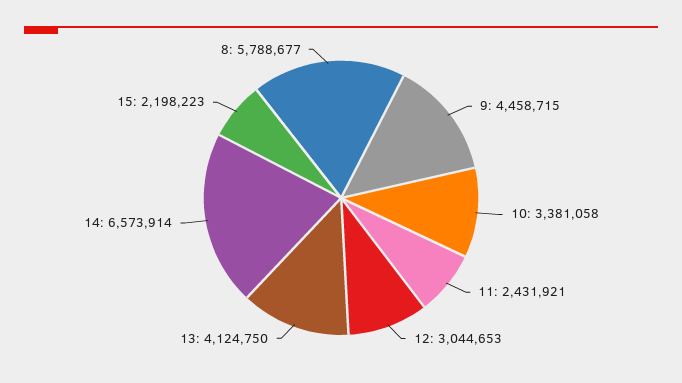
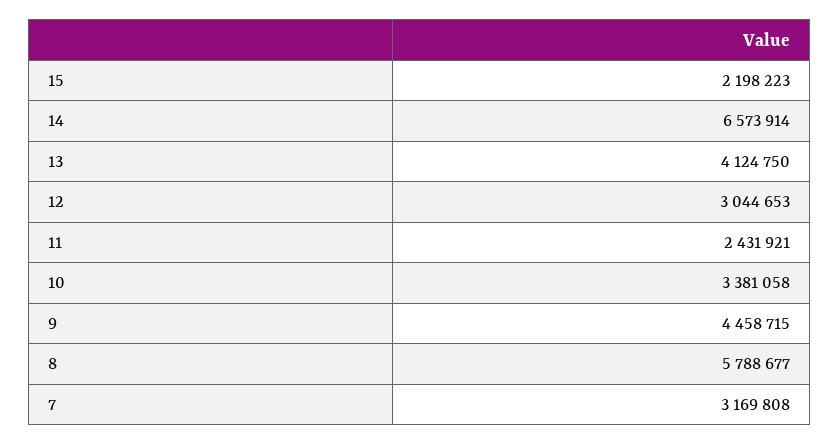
7: none -> 3169808

